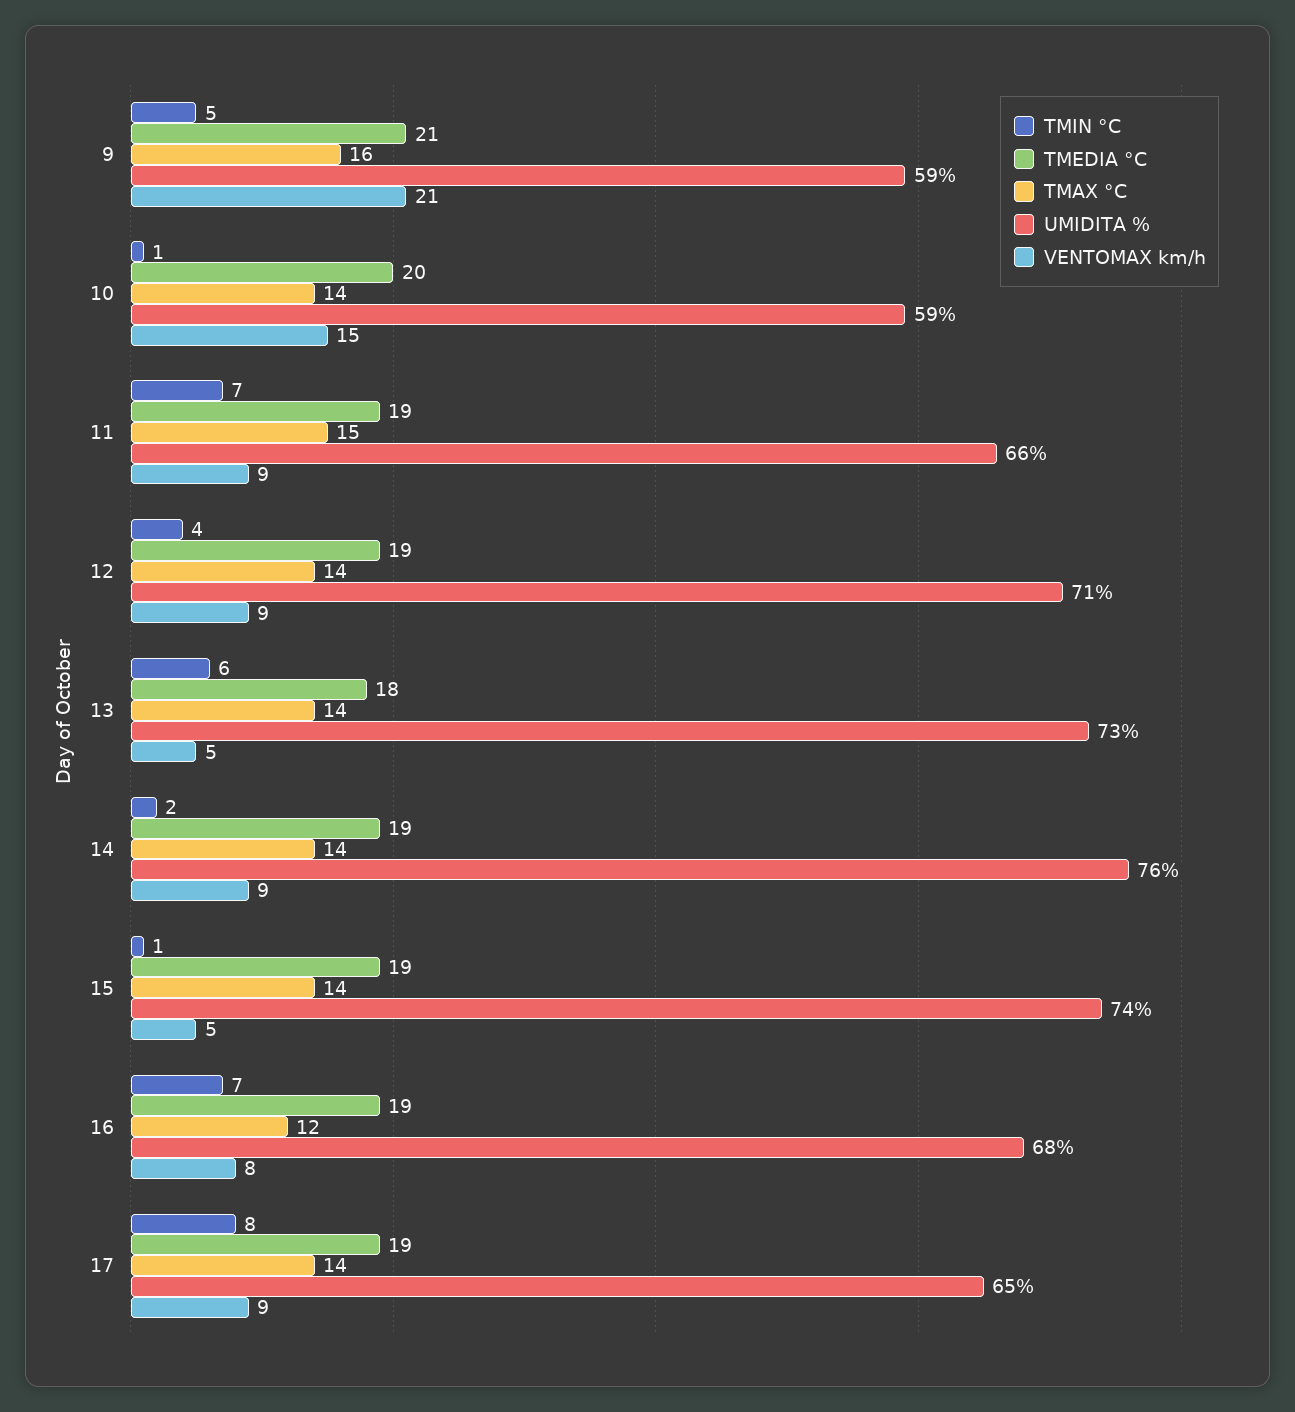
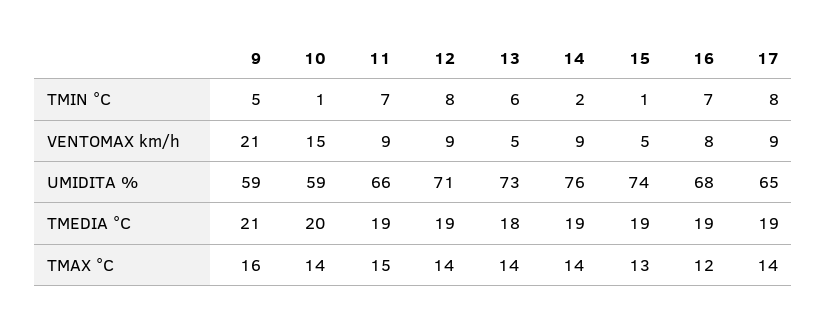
TMIN °C, 12: 4 -> 8
TMAX °C, 15: 14 -> 13

